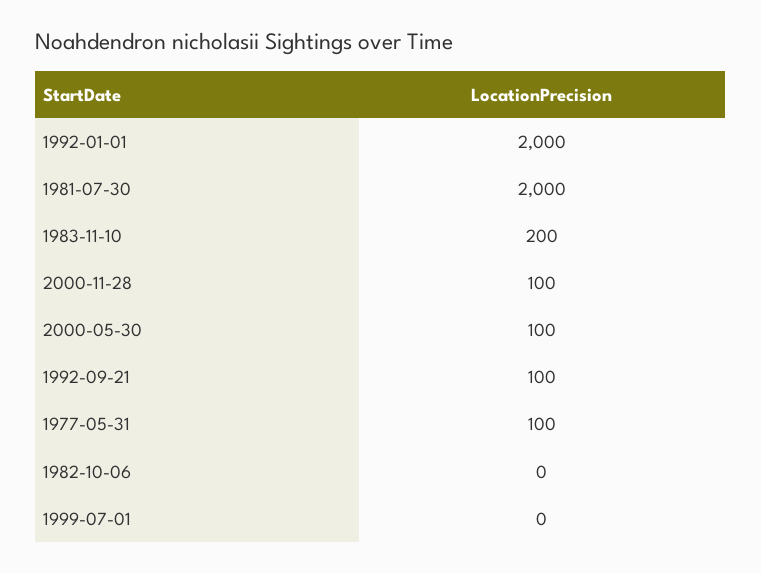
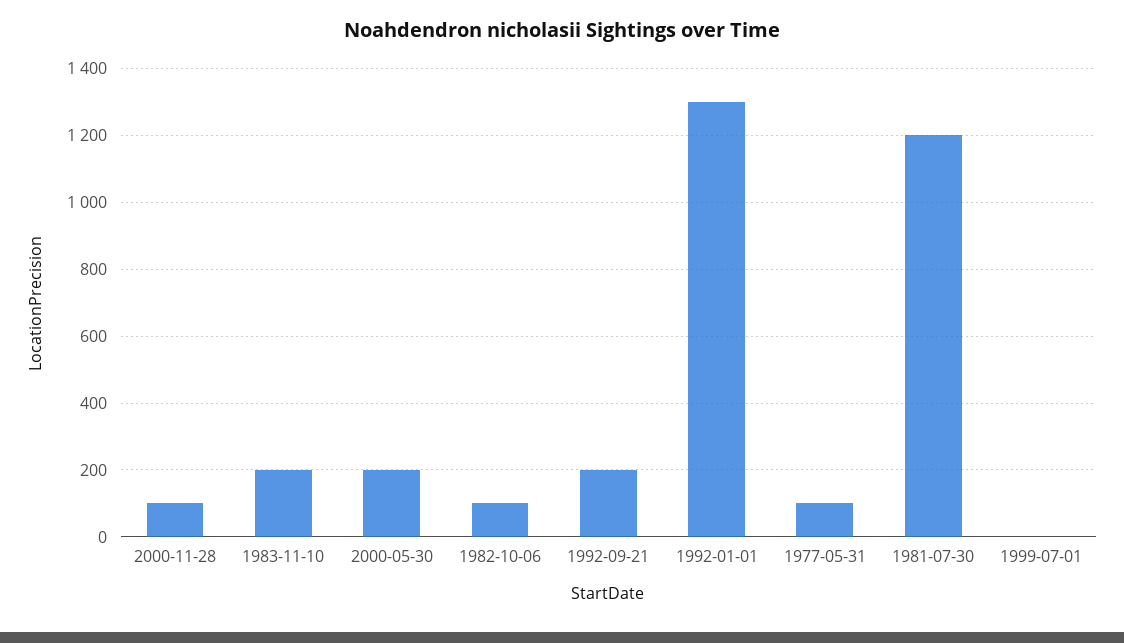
1992-01-01: 2000 -> 1300
1981-07-30: 2000 -> 1200
2000-05-30: 100 -> 200
1992-09-21: 100 -> 200
1982-10-06: 0 -> 100

